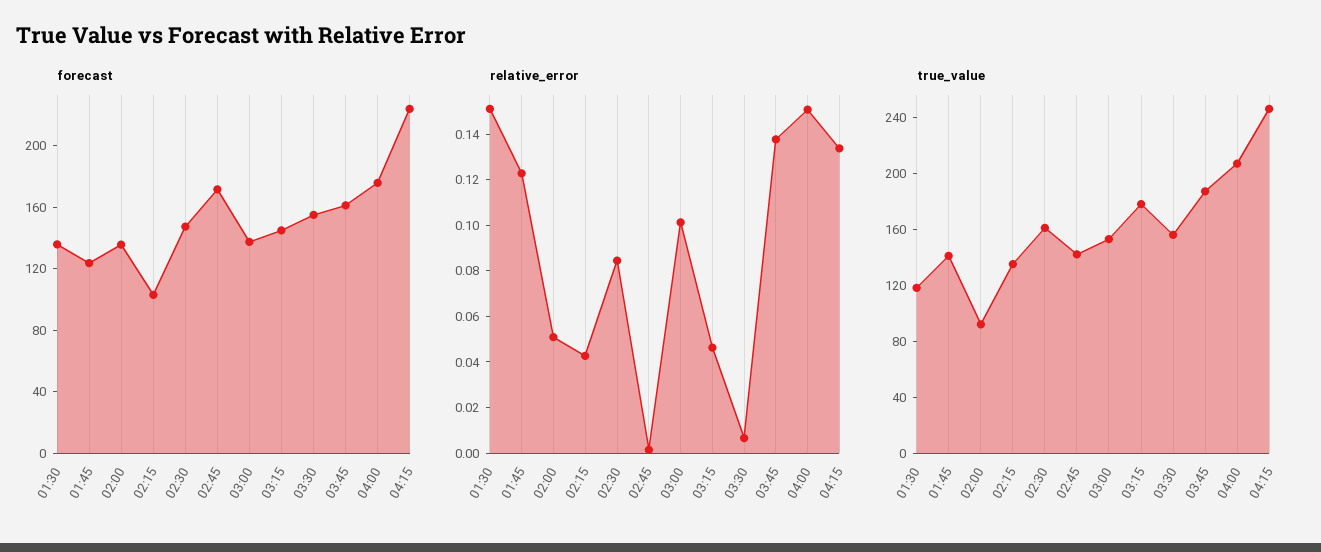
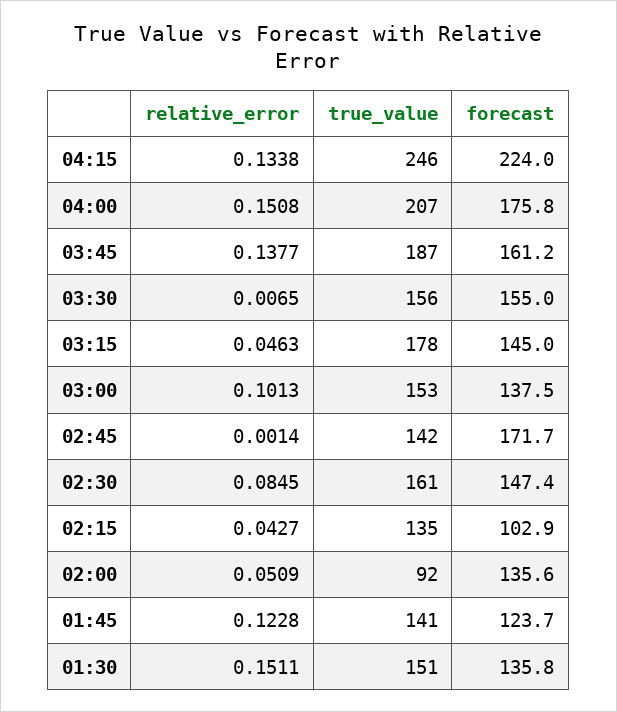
true_value, 01:30: 120 -> 151

